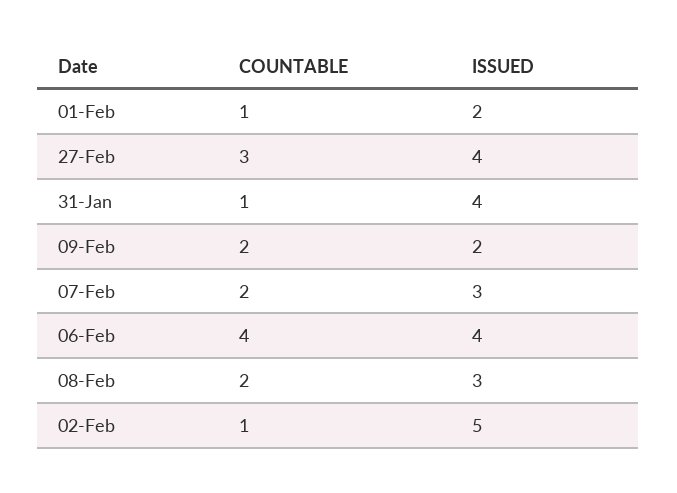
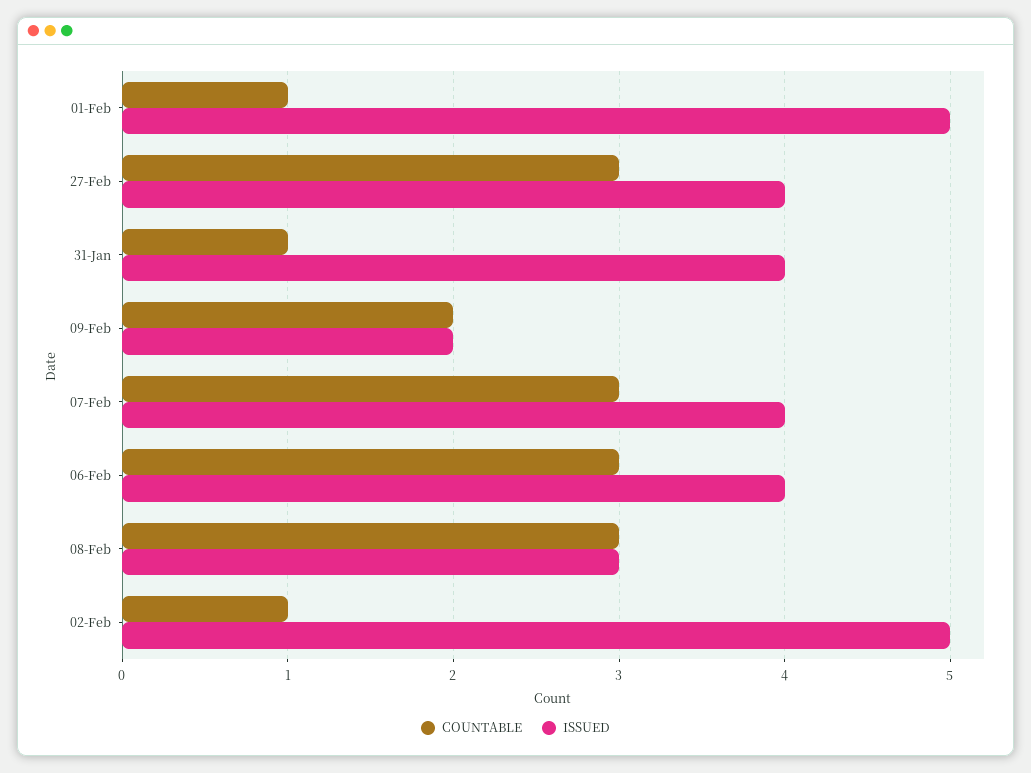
ISSUED, 01-Feb: 2 -> 5
COUNTABLE, 07-Feb: 2 -> 3
ISSUED, 07-Feb: 3 -> 4
COUNTABLE, 06-Feb: 4 -> 3
COUNTABLE, 08-Feb: 2 -> 3

